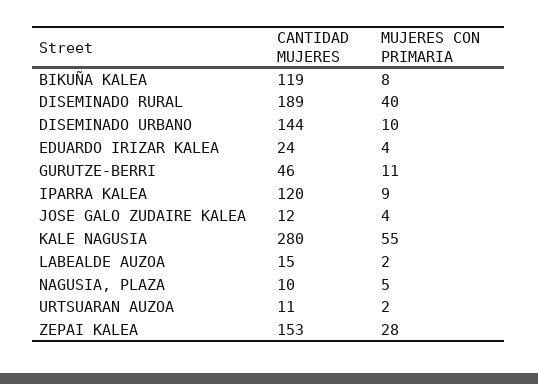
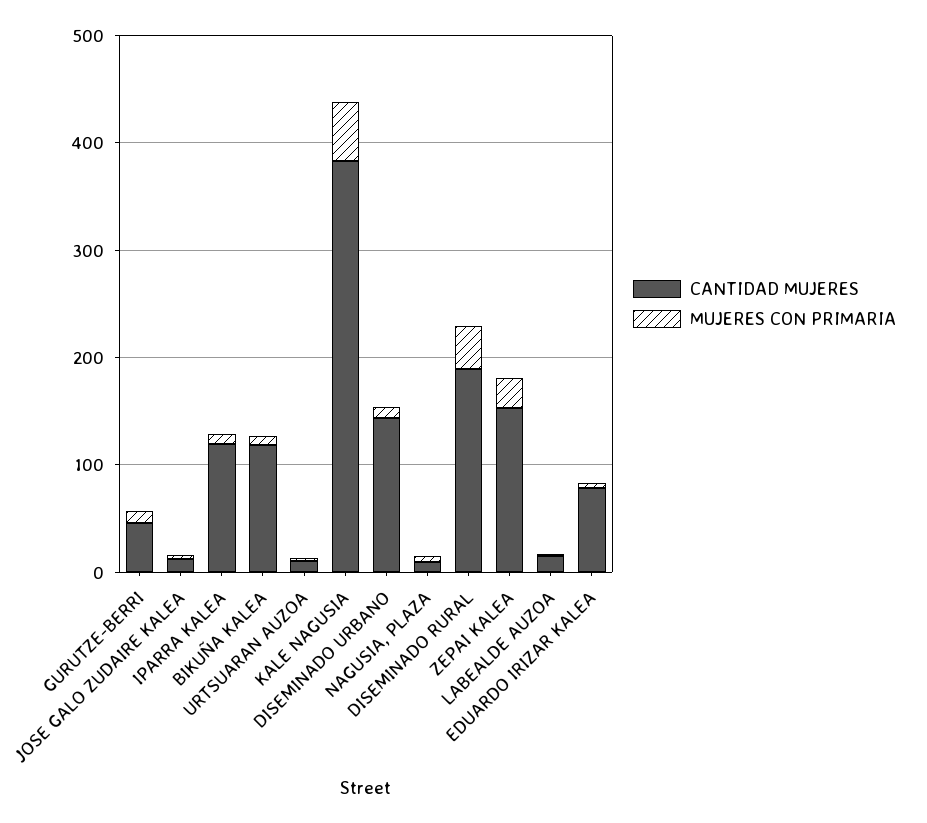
CANTIDAD MUJERES, EDUARDO IRIZAR KALEA: 24 -> 80
CANTIDAD MUJERES, KALE NAGUSIA: 280 -> 380

